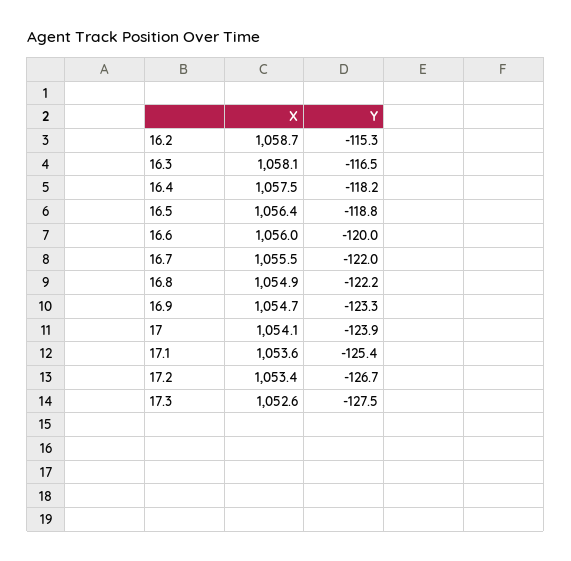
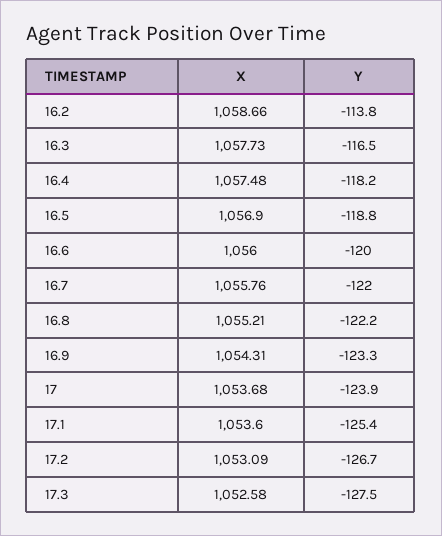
Y, 16.2: -115.3 -> -113.8
X, 16.3: 1058.1 -> 1057.73
X, 16.5: 1056.4 -> 1056.9
X, 16.7: 1055.5 -> 1055.76
X, 16.8: 1054.9 -> 1055.21
X, 16.9: 1054.7 -> 1054.31
X, 17: 1054.1 -> 1053.68
X, 17.2: 1053.4 -> 1053.09

